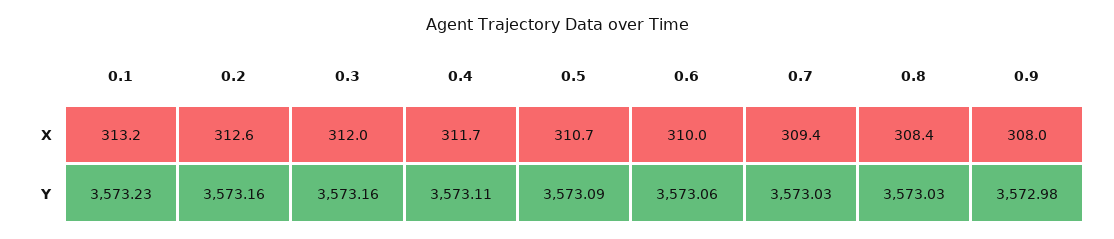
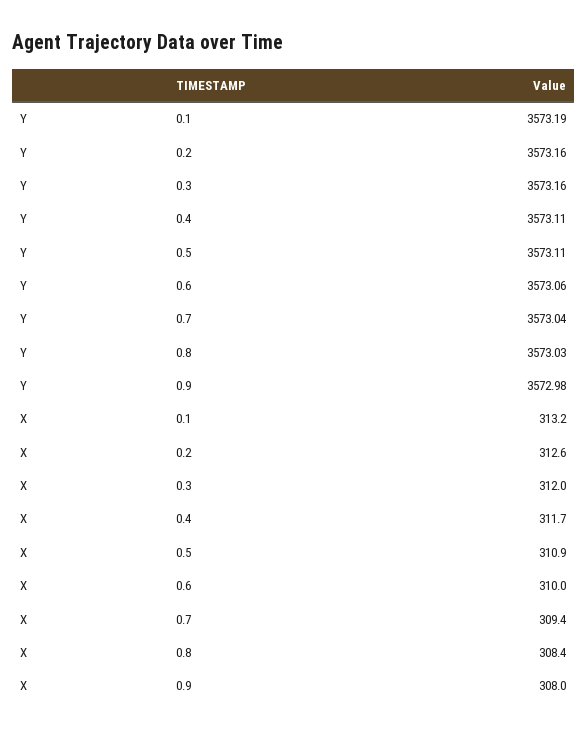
0.5, X: 310.7 -> 310.9
0.1, Y: 3573.23 -> 3573.19
0.5, Y: 3573.09 -> 3573.11
0.7, Y: 3573.03 -> 3573.04

